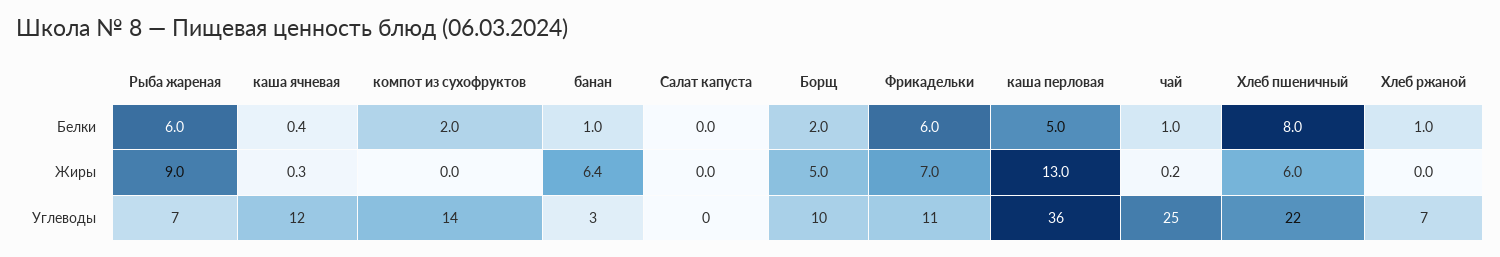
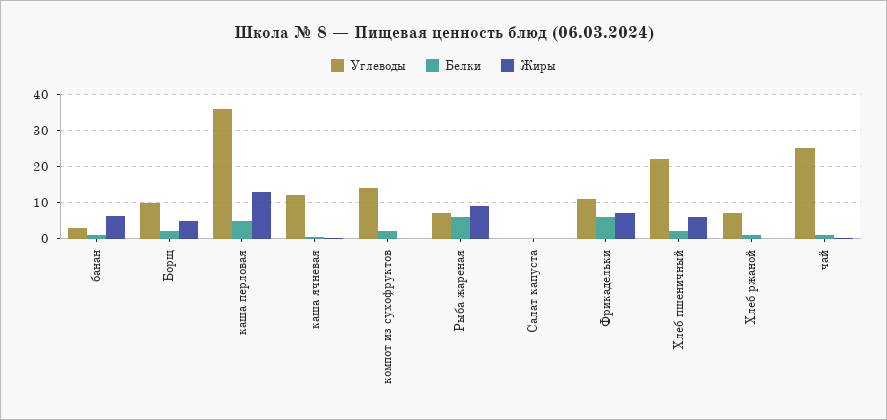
Белки, Хлеб пшеничный: 8 -> 2

